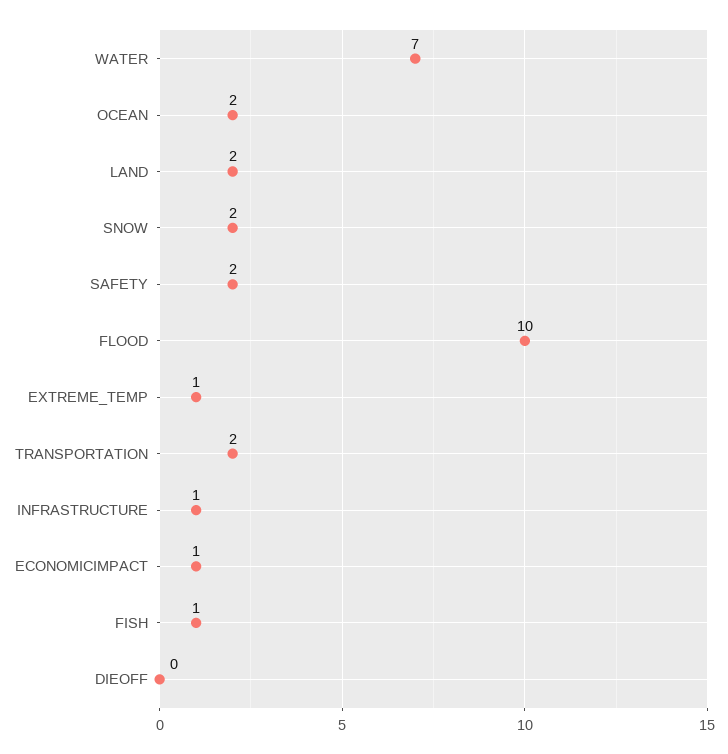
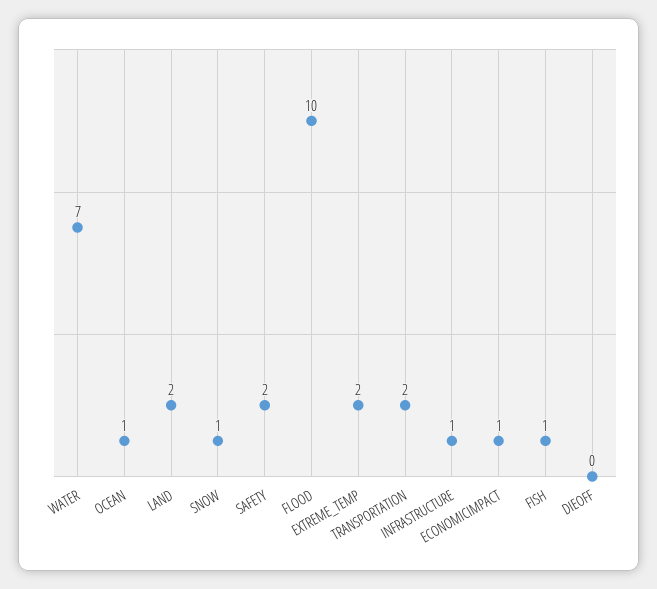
OCEAN: 2 -> 1
SNOW: 2 -> 1
EXTREME_TEMP: 1 -> 2

